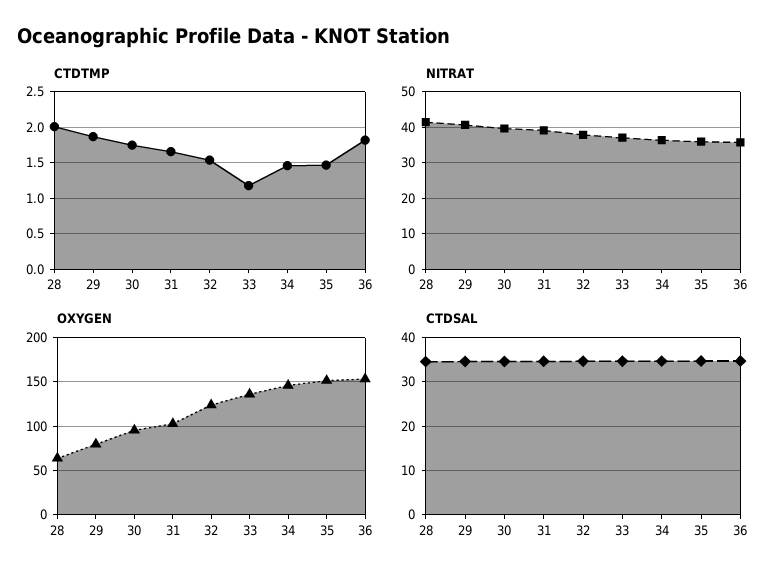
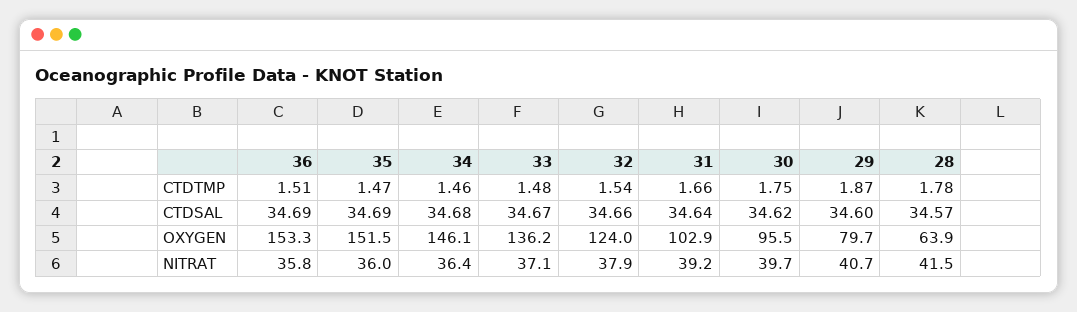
CTDTMP, 28: 2 -> 1.78
CTDTMP, 33: 1.2 -> 1.48
CTDTMP, 36: 1.8 -> 1.51

